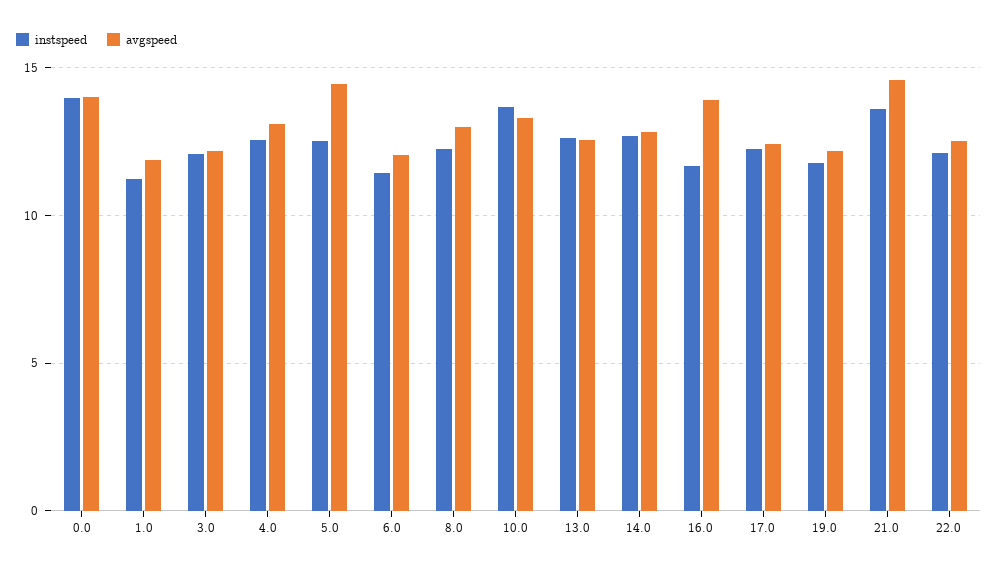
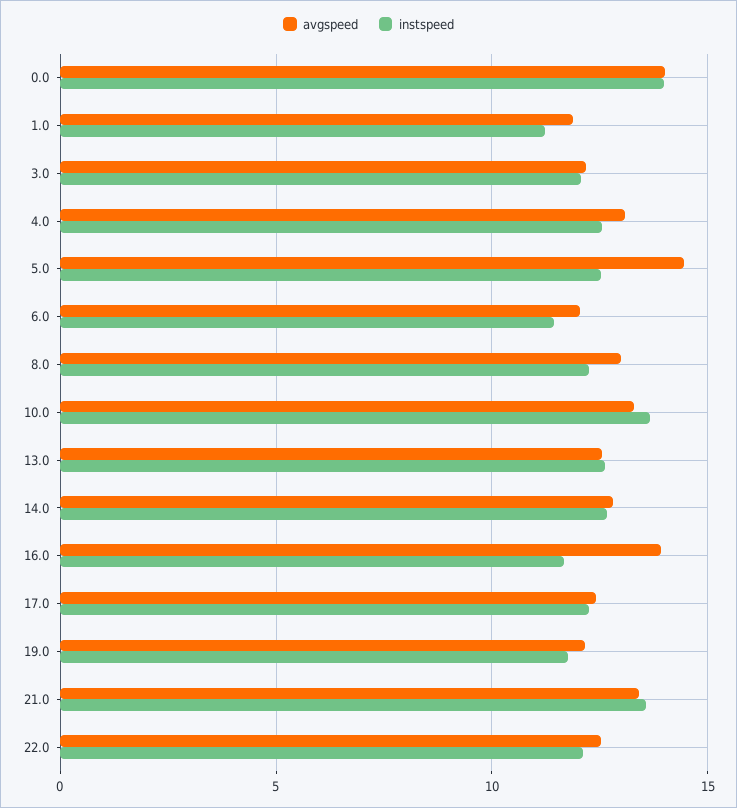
avgspeed, 21.0: 14.5 -> 13.5

